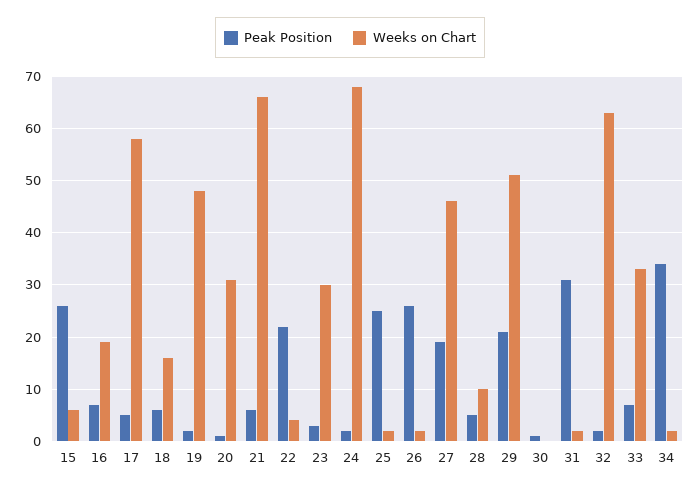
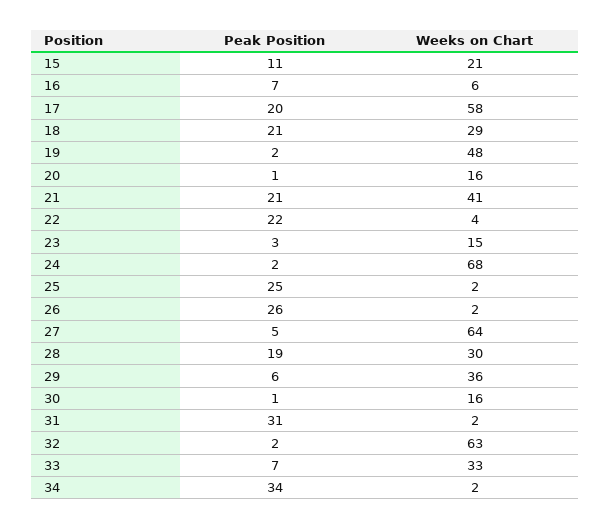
Peak Position, 15: 25 -> 11
Weeks on Chart, 15: 5 -> 21
Weeks on Chart, 16: 20 -> 6
Peak Position, 17: 5 -> 20
Peak Position, 18: 5 -> 21
Weeks on Chart, 18: 15 -> 29
Weeks on Chart, 20: 30 -> 16
Peak Position, 21: 5 -> 21
Weeks on Chart, 21: 65 -> 41
Weeks on Chart, 23: 30 -> 15
Peak Position, 27: 20 -> 5
Weeks on Chart, 27: 45 -> 64
Peak Position, 28: 5 -> 19
Weeks on Chart, 28: 10 -> 30
Peak Position, 29: 20 -> 6
Weeks on Chart, 29: 50 -> 36
Weeks on Chart, 30: 0 -> 16

